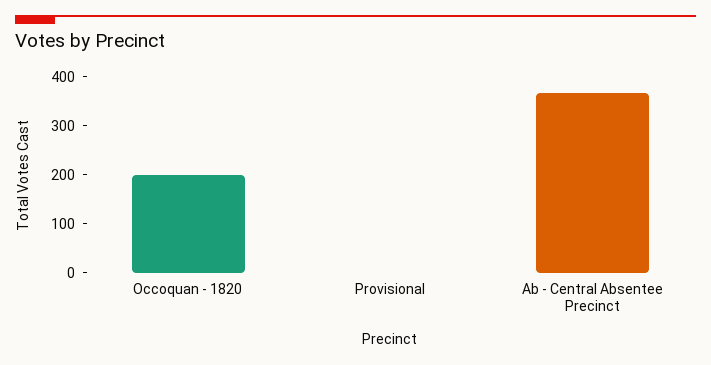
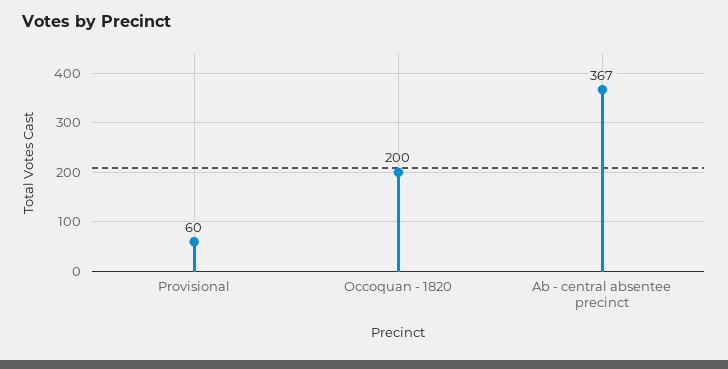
Provisional: 0 -> 60

